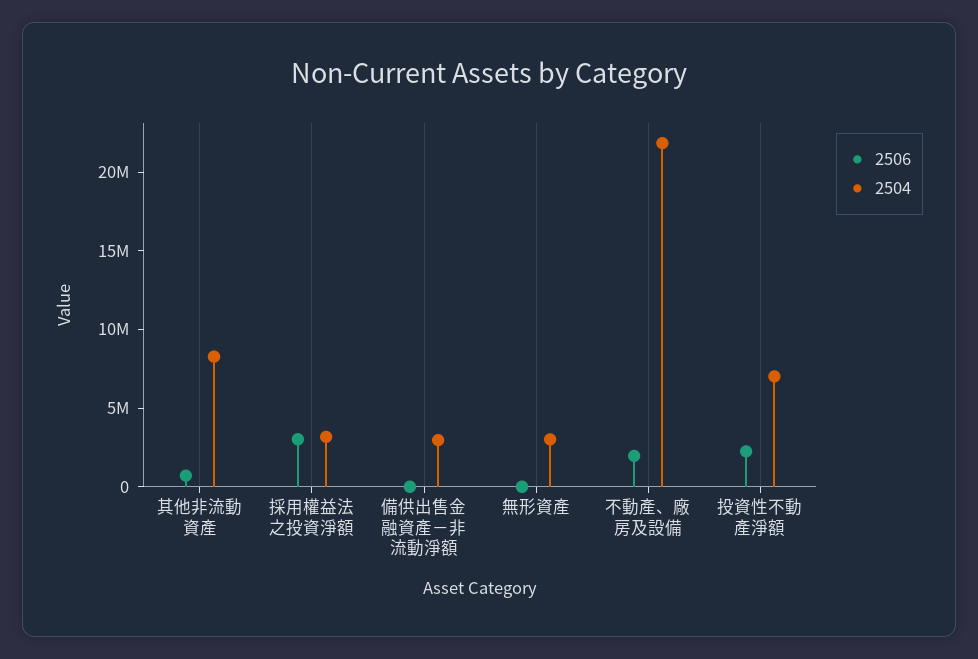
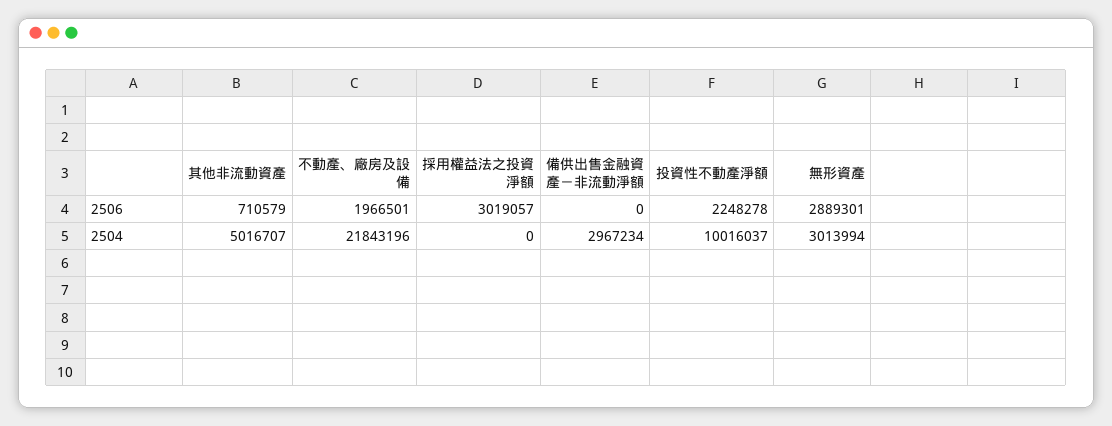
2504, 其他非流動資產: 8000000 -> 5016707
2504, 採用權益法之投資淨額: 3000000 -> 0
2506, 無形資產: 0 -> 2889301
2504, 投資性不動產淨額: 7000000 -> 10016037

